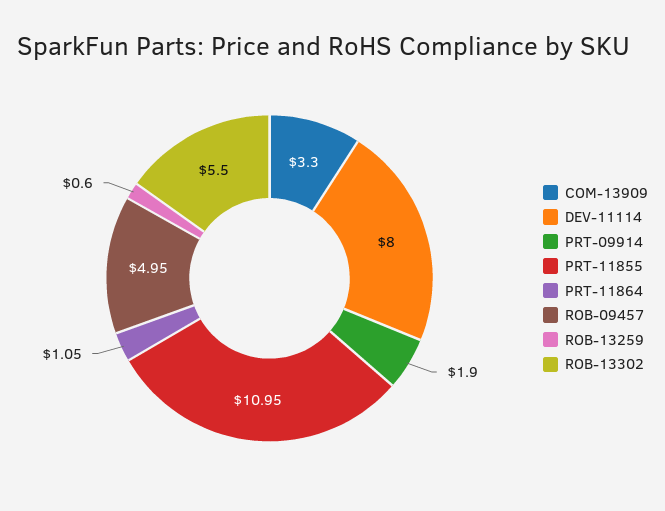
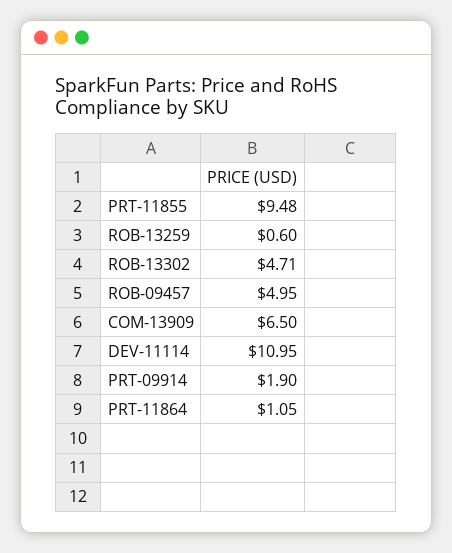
COM-13909: 3.3 -> 6.5
DEV-11114: 8 -> 10.95
PRT-11855: 10.95 -> 9.48
ROB-13302: 5.5 -> 4.71

